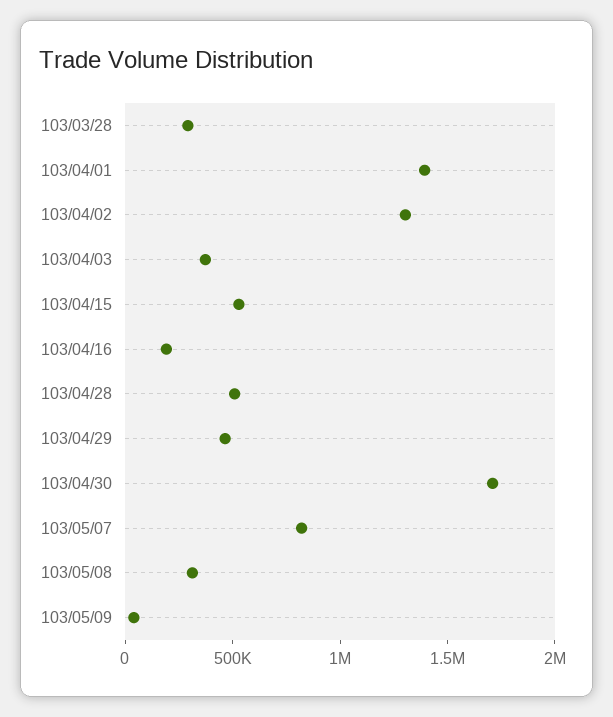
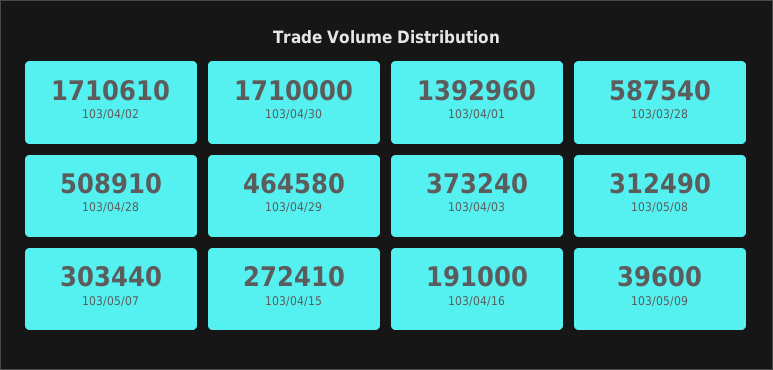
103/03/28: 300000 -> 587540
103/04/02: 1300000 -> 1710610
103/04/15: 500000 -> 272410
103/05/07: 800000 -> 303440

